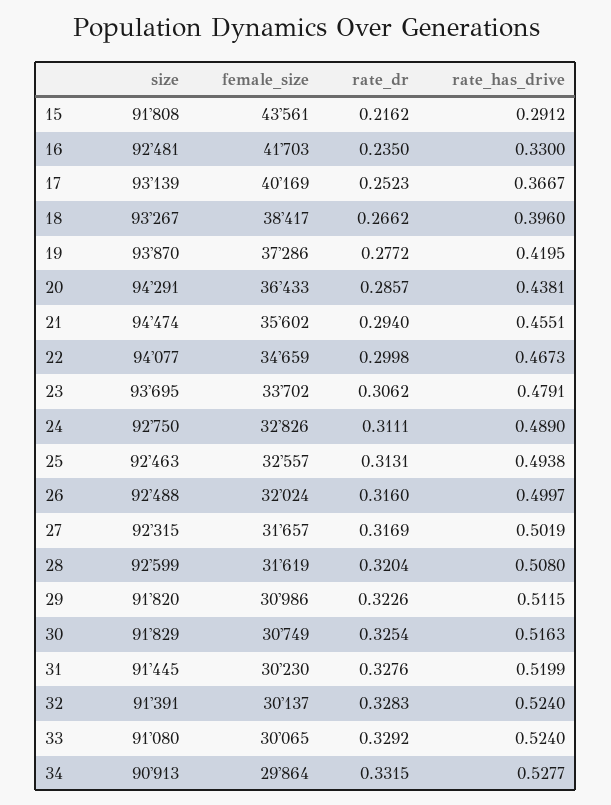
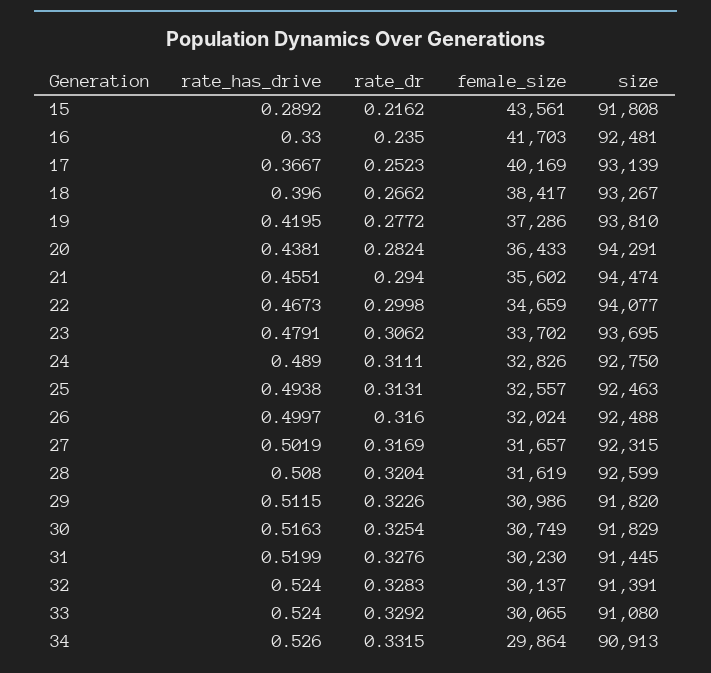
rate_has_drive, 15: 0.2912 -> 0.2892
size, 19: 93870 -> 93810
rate_dr, 20: 0.2857 -> 0.2824
rate_has_drive, 34: 0.5277 -> 0.526

